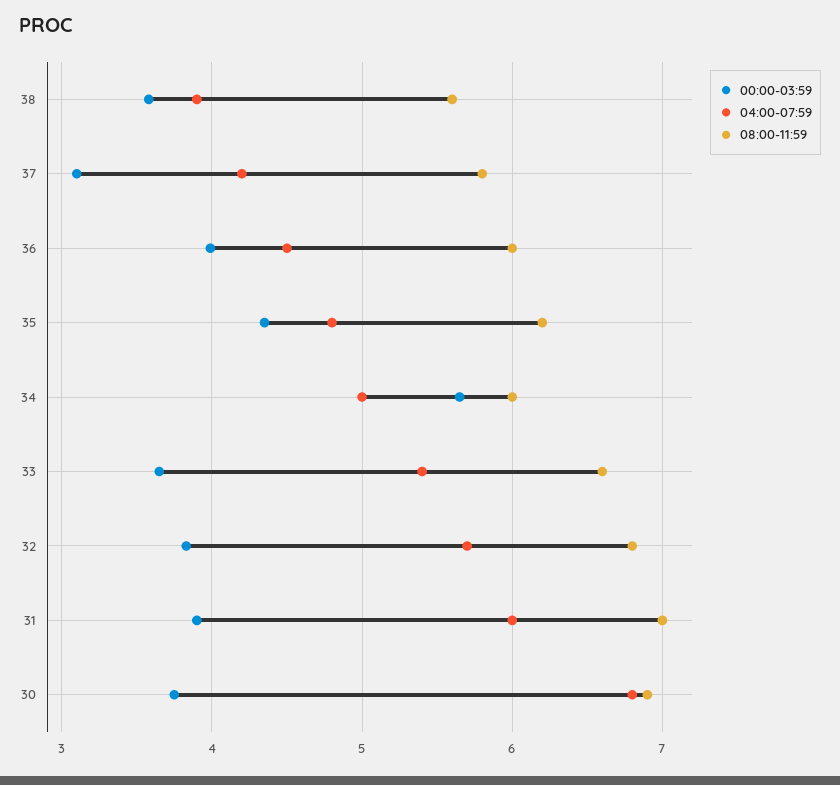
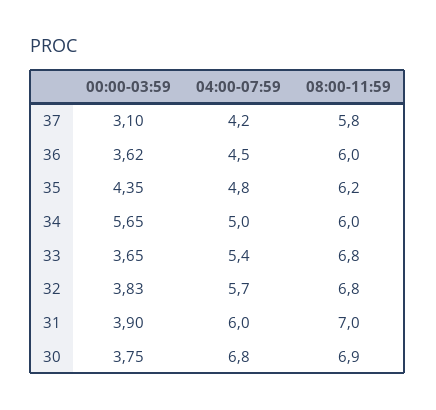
00:00-03:59, 38: 3.6 -> none
04:00-07:59, 38: 3.9 -> none
08:00-11:59, 38: 5.6 -> none
00:00-03:59, 36: 4 -> 3.62
08:00-11:59, 33: 6.6 -> 6.8

